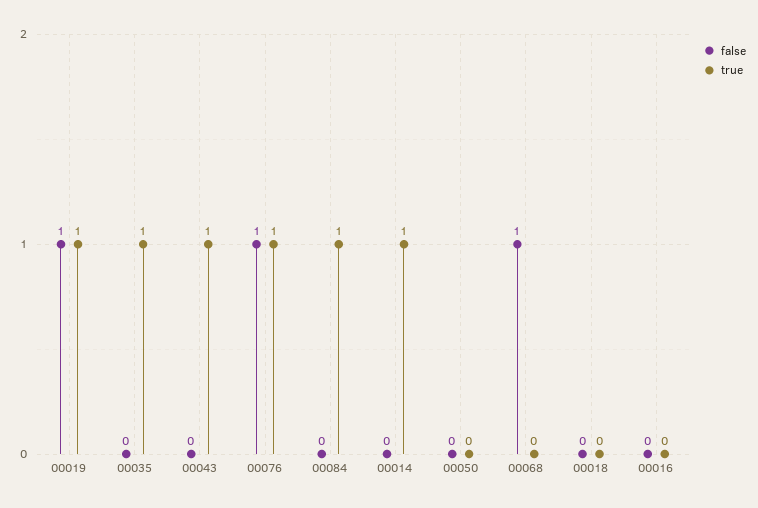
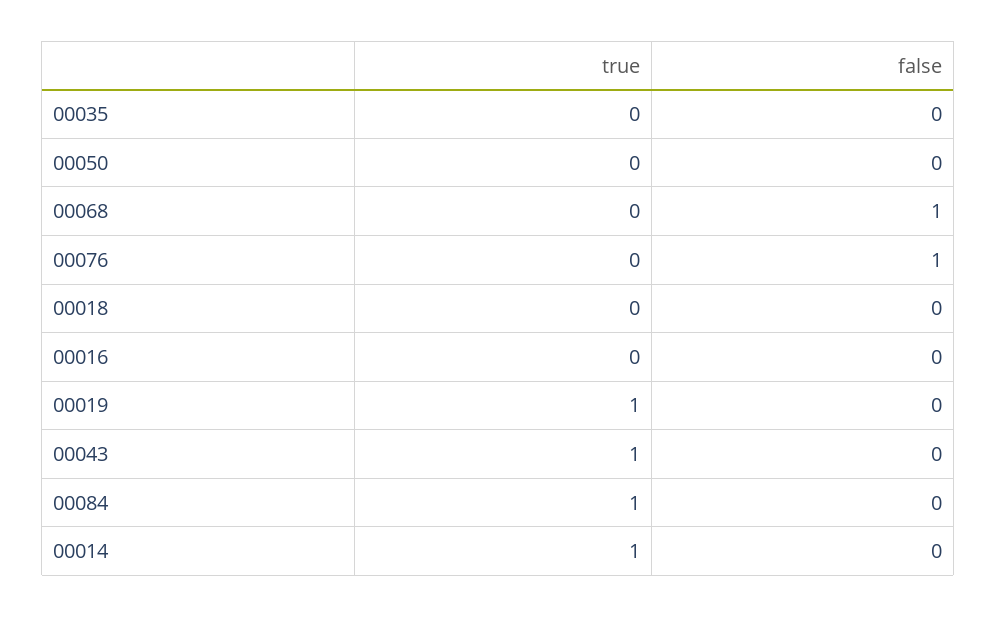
false, 00019: 1 -> 0
true, 00035: 1 -> 0
true, 00076: 1 -> 0

